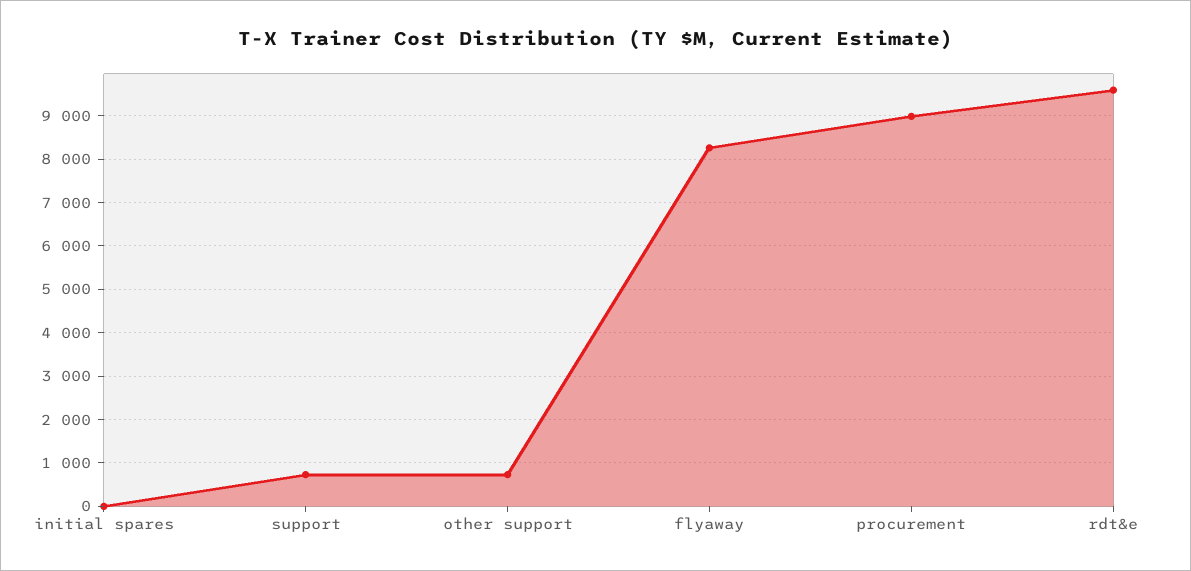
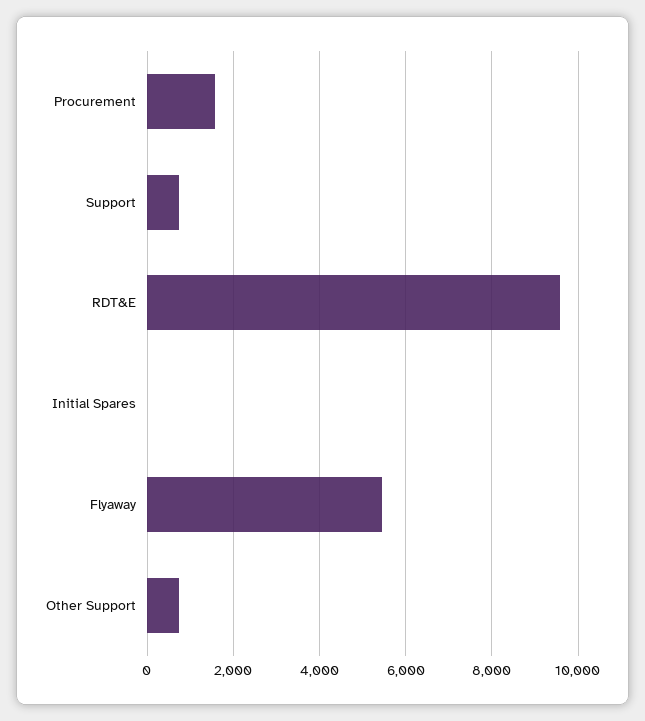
flyaway: 8200 -> 5400
procurement: 9000 -> 1600

